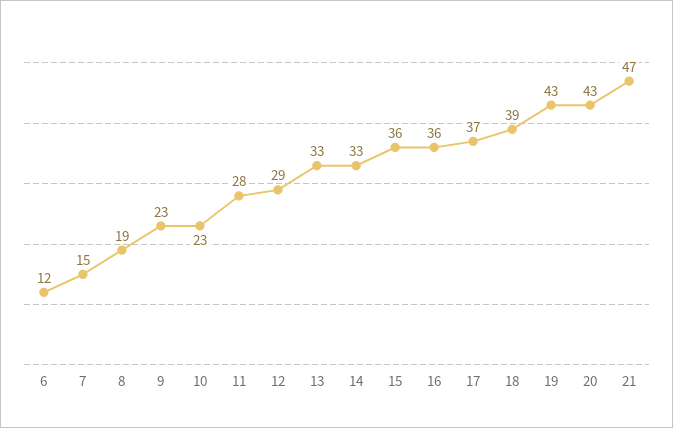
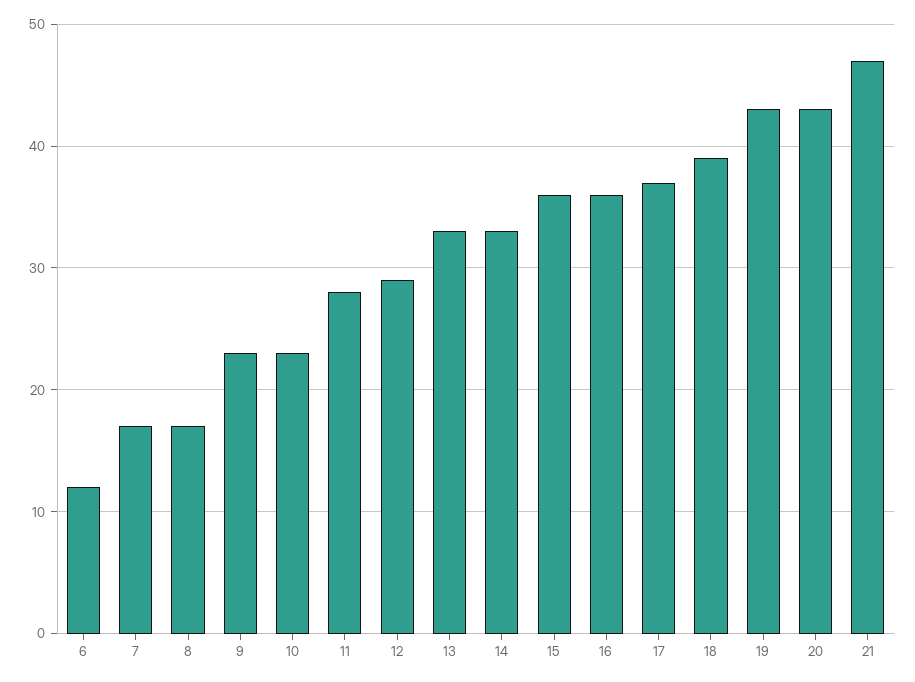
7: 15 -> 17
8: 19 -> 17

